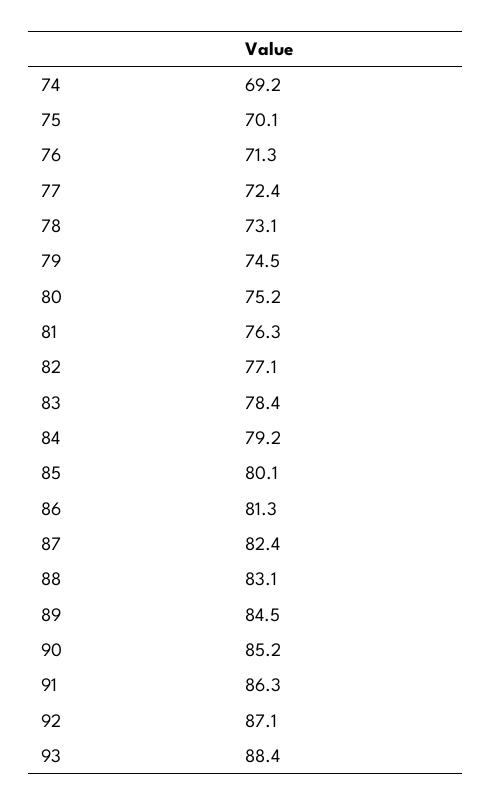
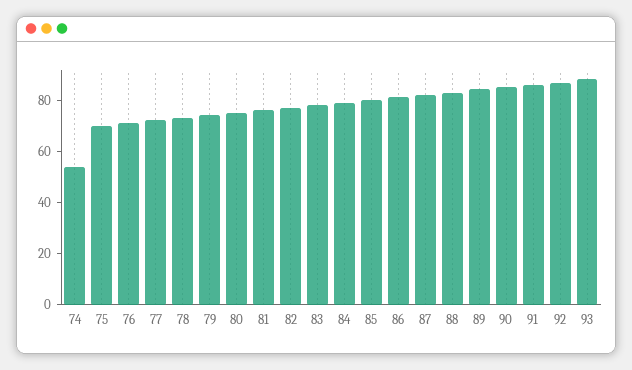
74: 69.2 -> 55

